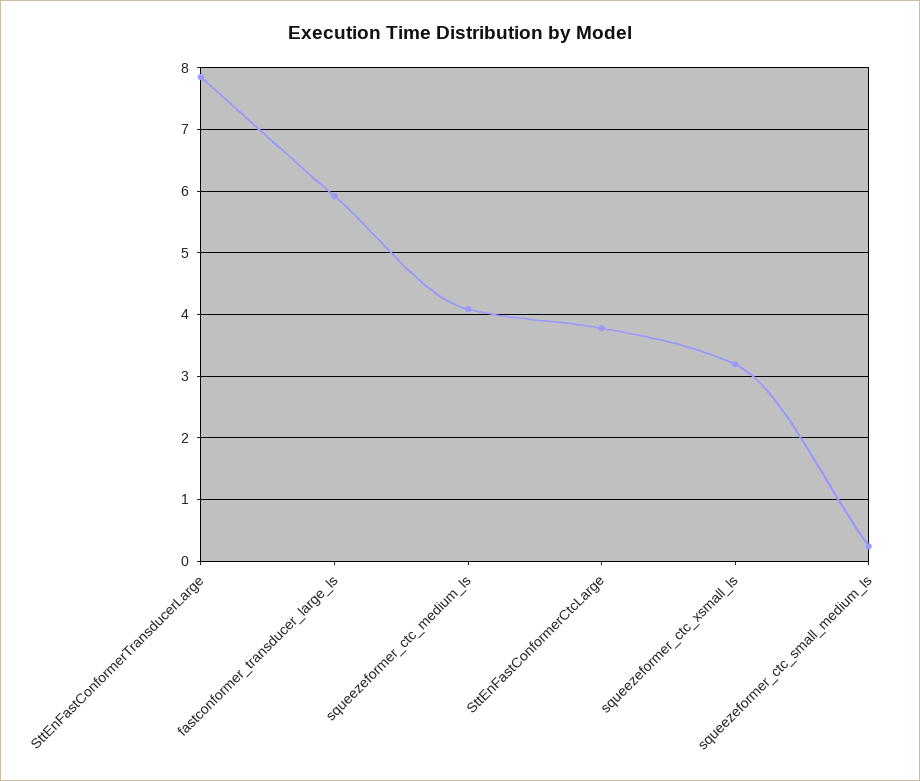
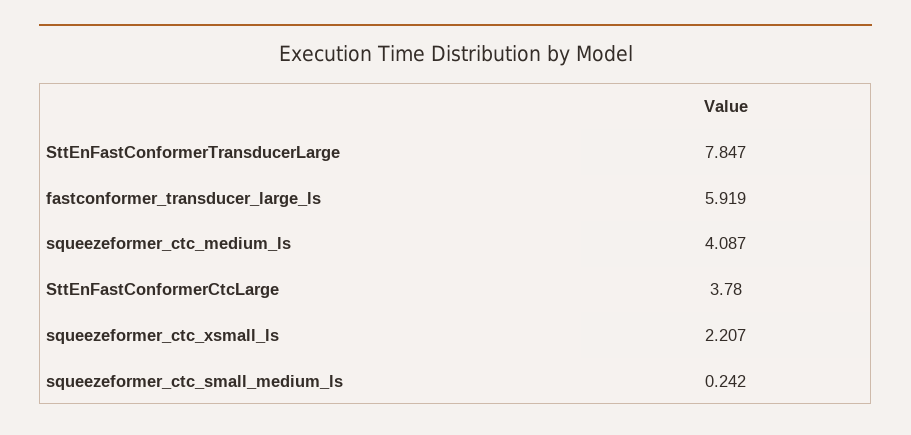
squeezeformer_ctc_xsmall_ls: 3.2 -> 2.207

